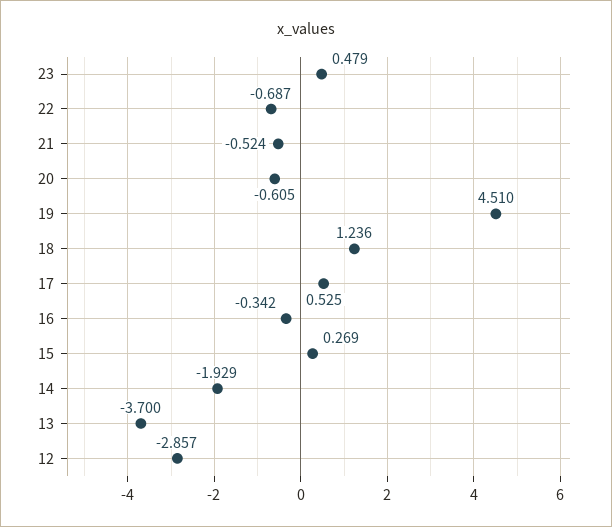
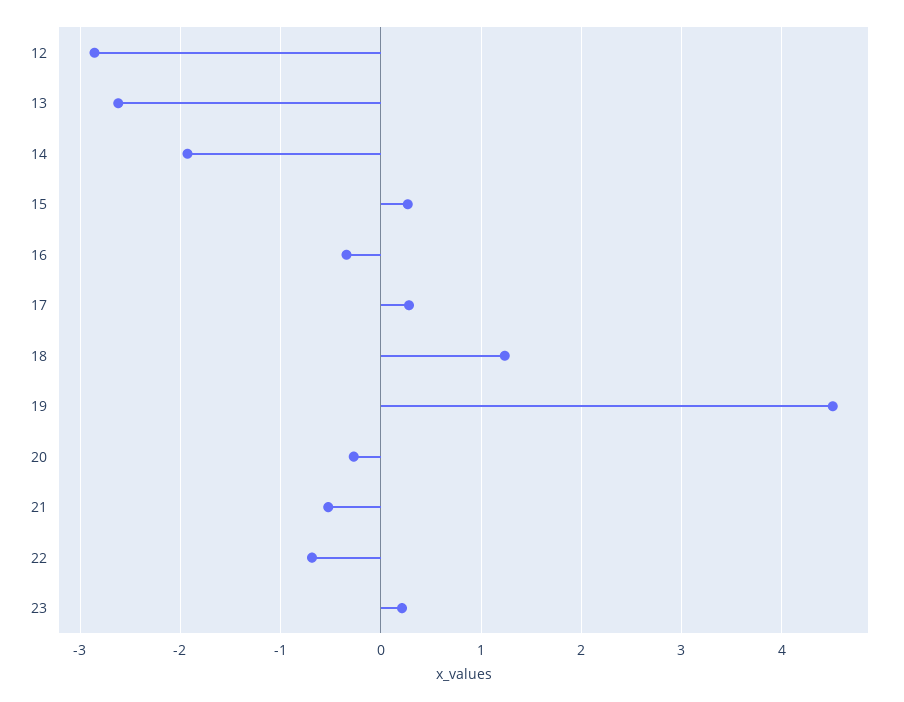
23: 0.479 -> 0.2
20: -0.605 -> -0.3
17: 0.525 -> 0.3
13: -3.7 -> -2.6

